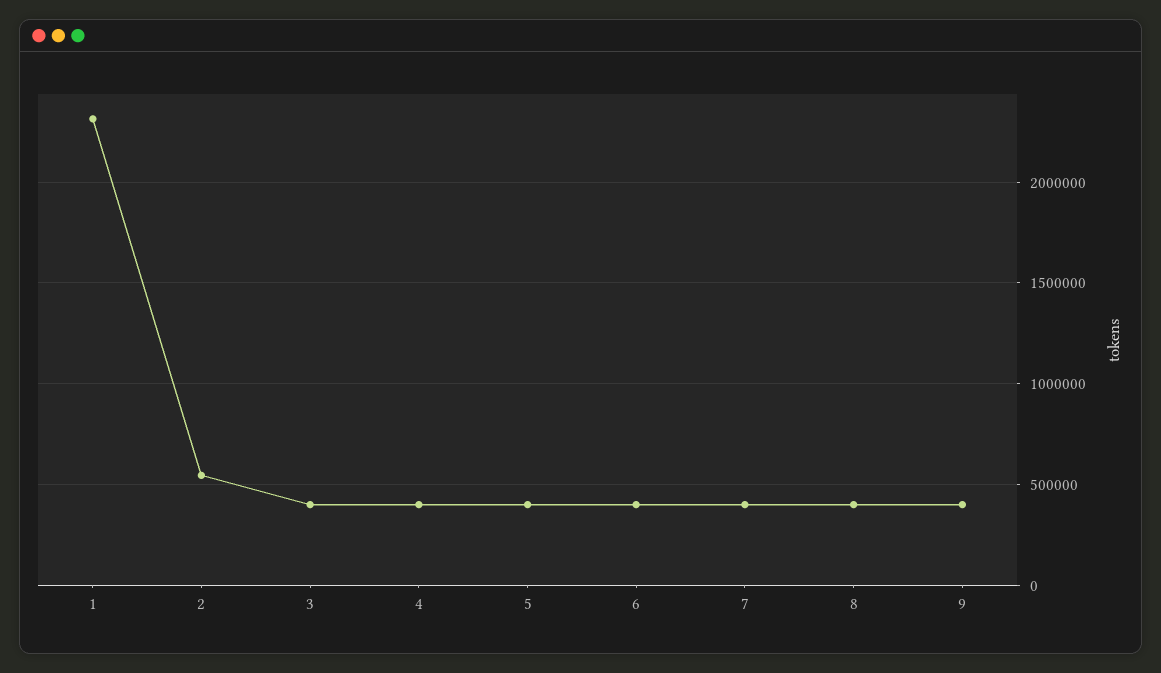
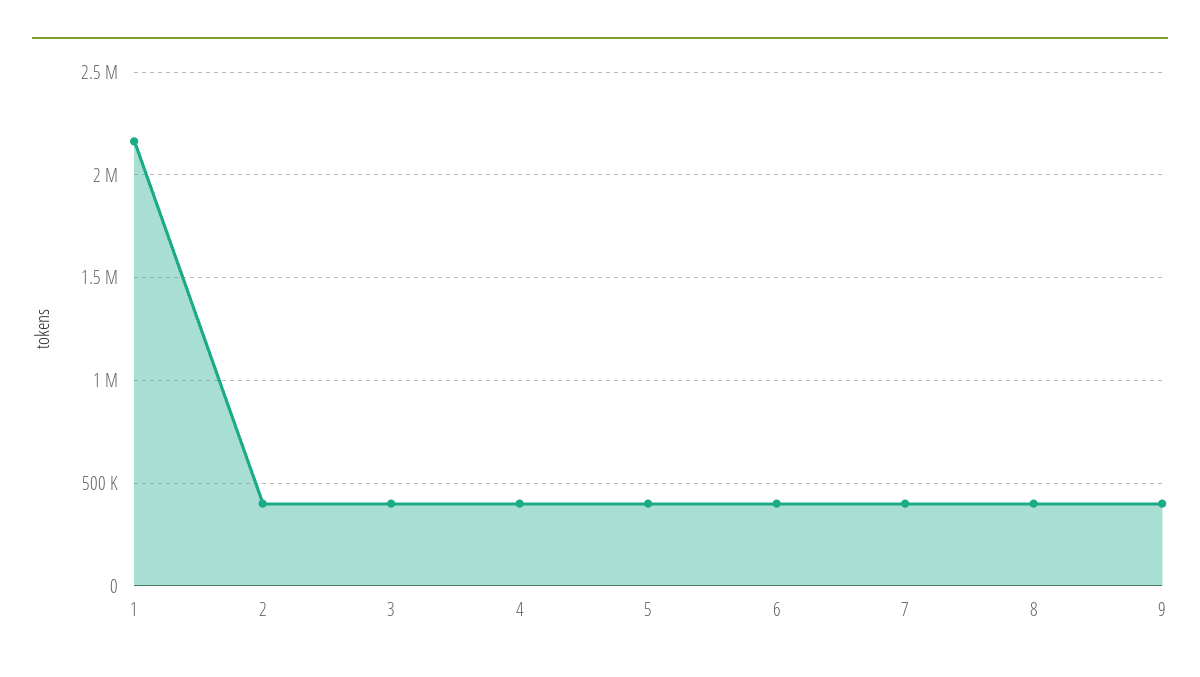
1: 2300000 -> 2150000
2: 550000 -> 400000

